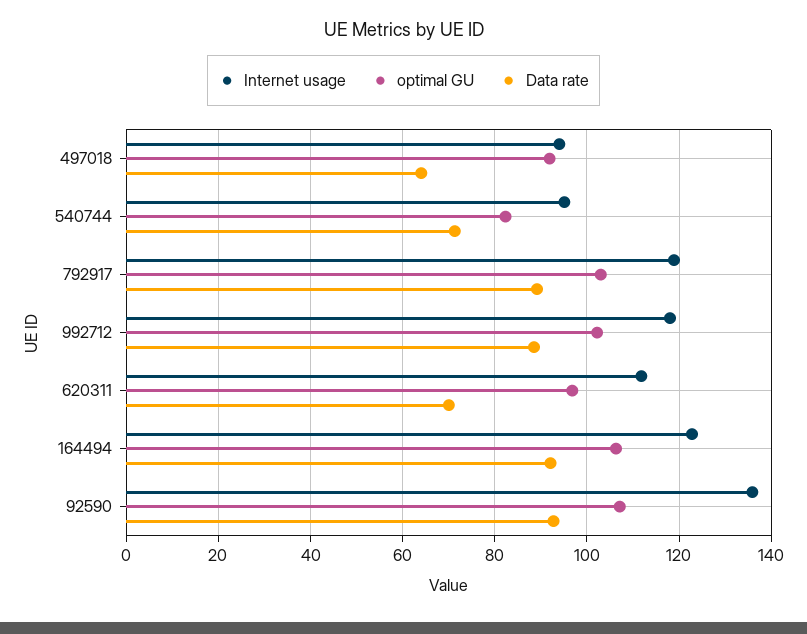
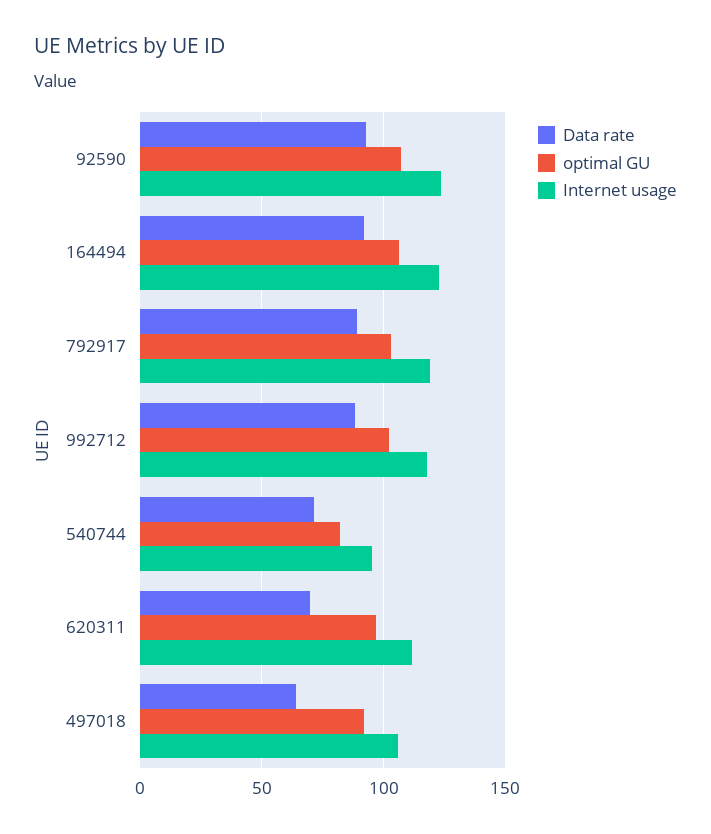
Internet usage, 497018: 94 -> 105
Internet usage, 92590: 136 -> 125

